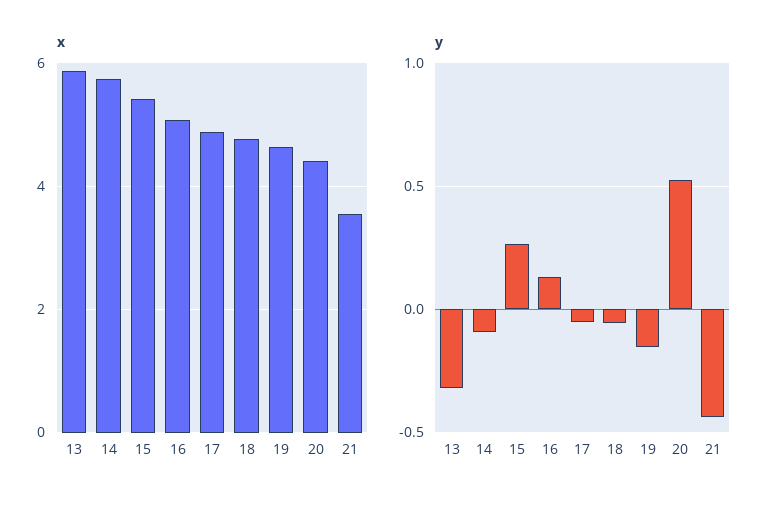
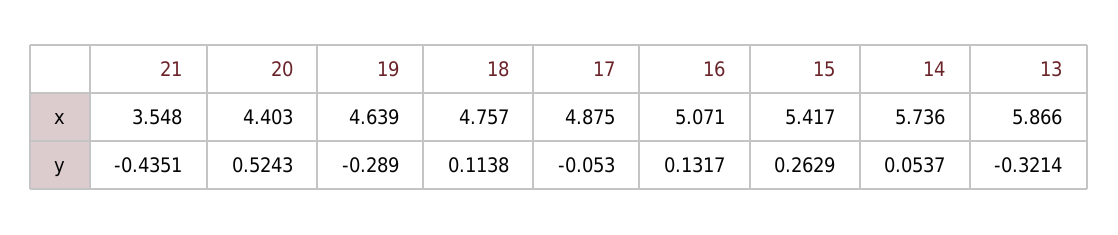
y, 14: -0.1 -> 0.0537
y, 18: -0.05 -> 0.1138
y, 19: -0.15 -> -0.289

